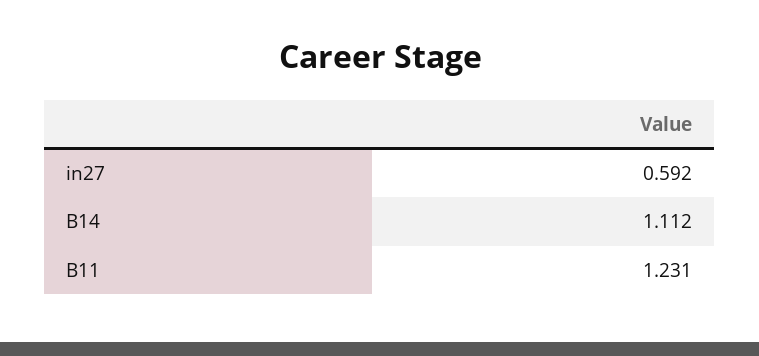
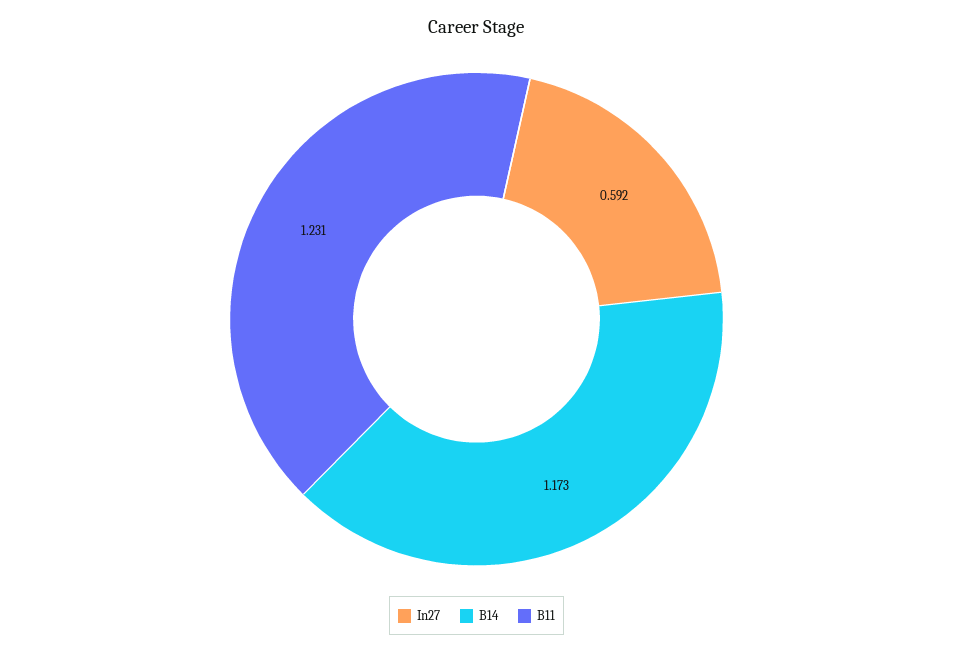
B14: 1.112 -> 1.173

